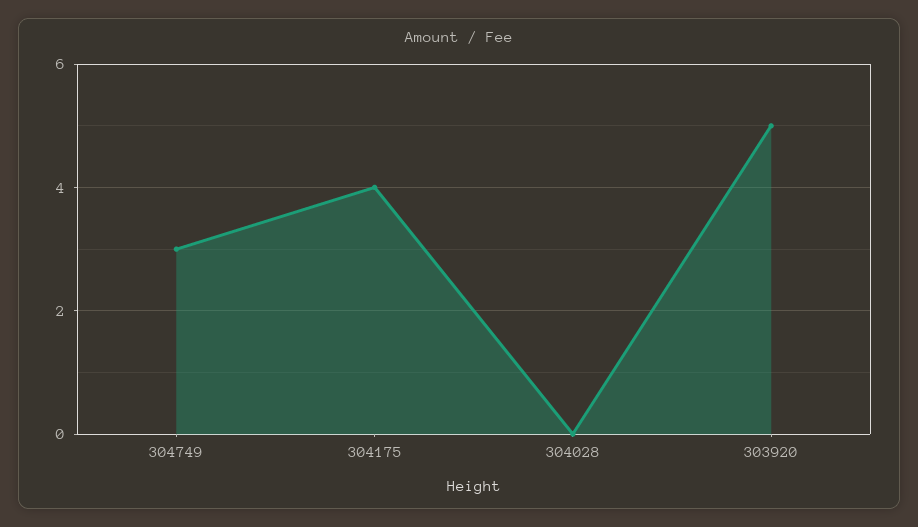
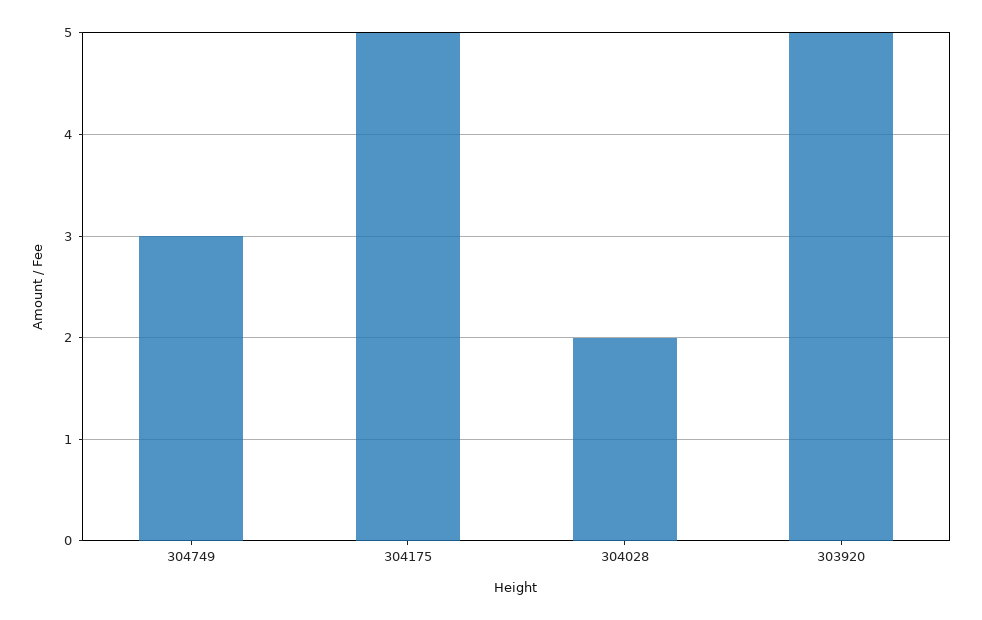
304175: 4 -> 5
304028: 0 -> 2

